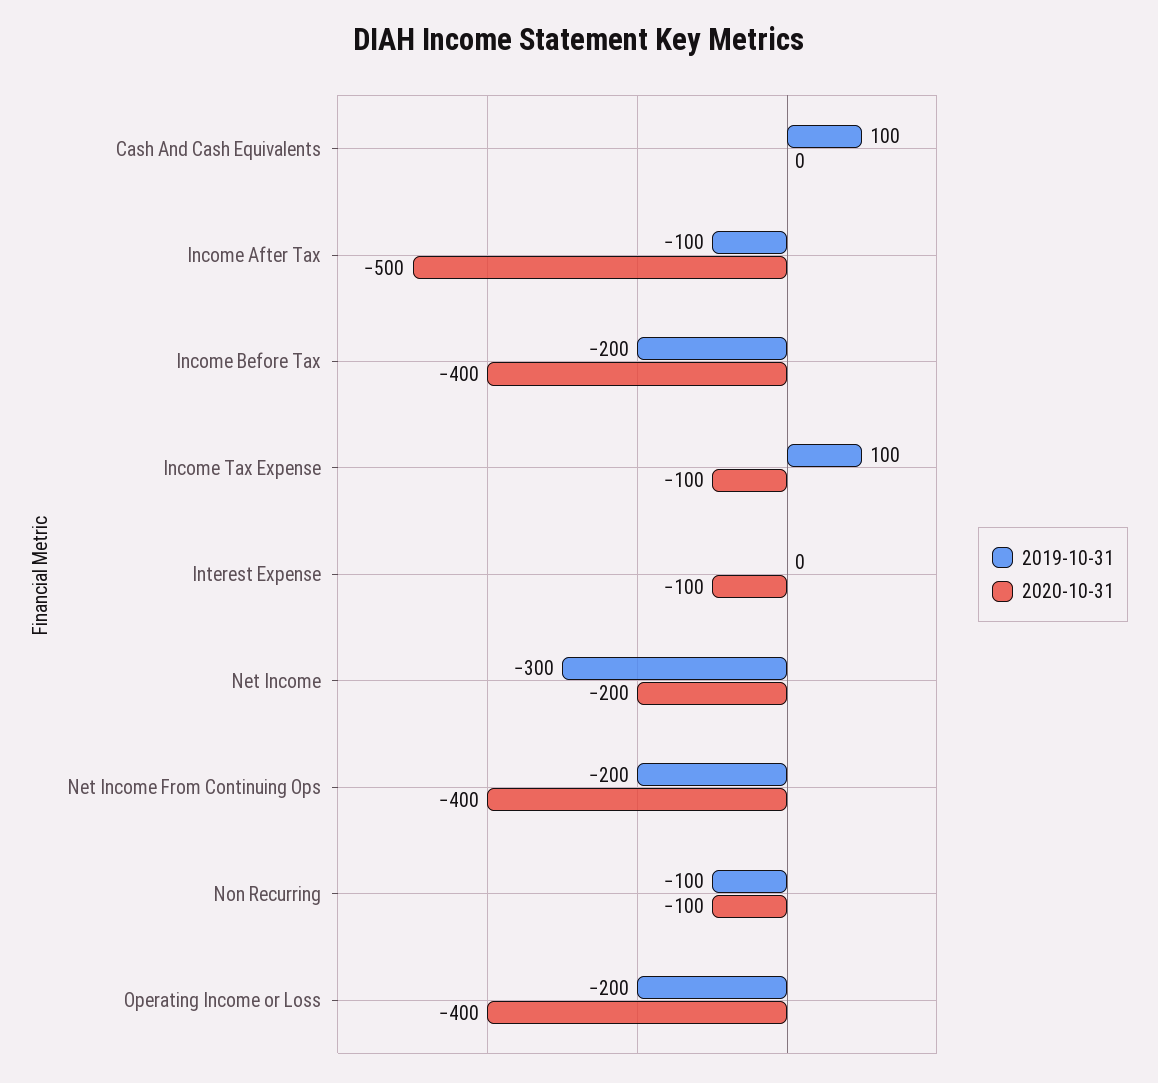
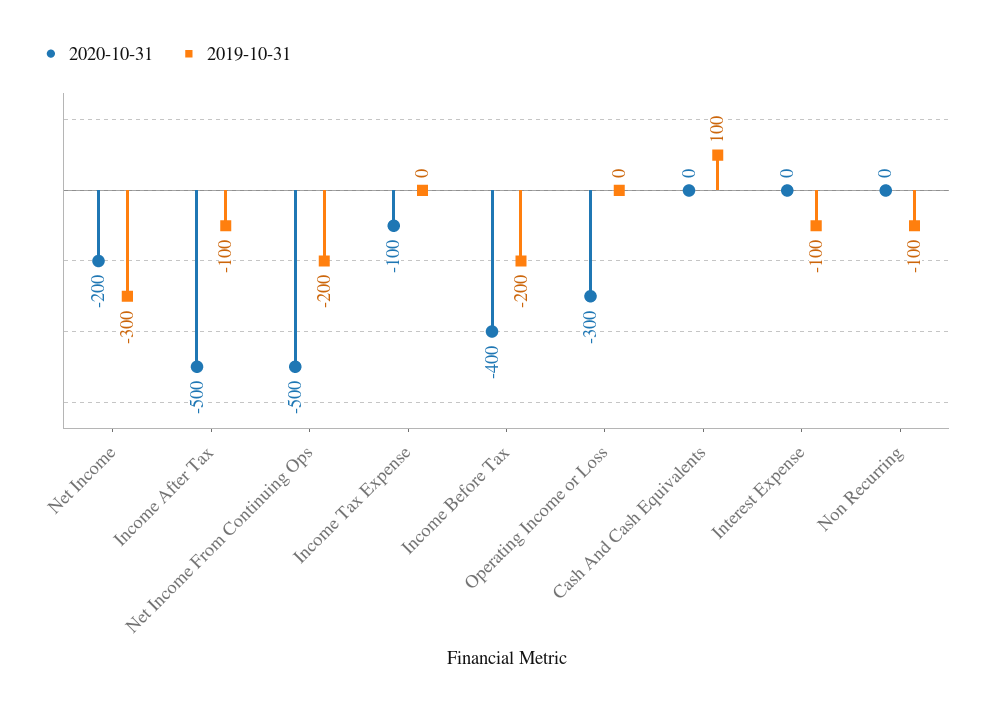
2019-10-31, Income Tax Expense: 100 -> 0
2019-10-31, Interest Expense: 0 -> -100
2020-10-31, Interest Expense: -100 -> 0
2020-10-31, Net Income From Continuing Ops: -400 -> -500
2020-10-31, Non Recurring: -100 -> 0
2019-10-31, Operating Income or Loss: -200 -> 0
2020-10-31, Operating Income or Loss: -400 -> -300

